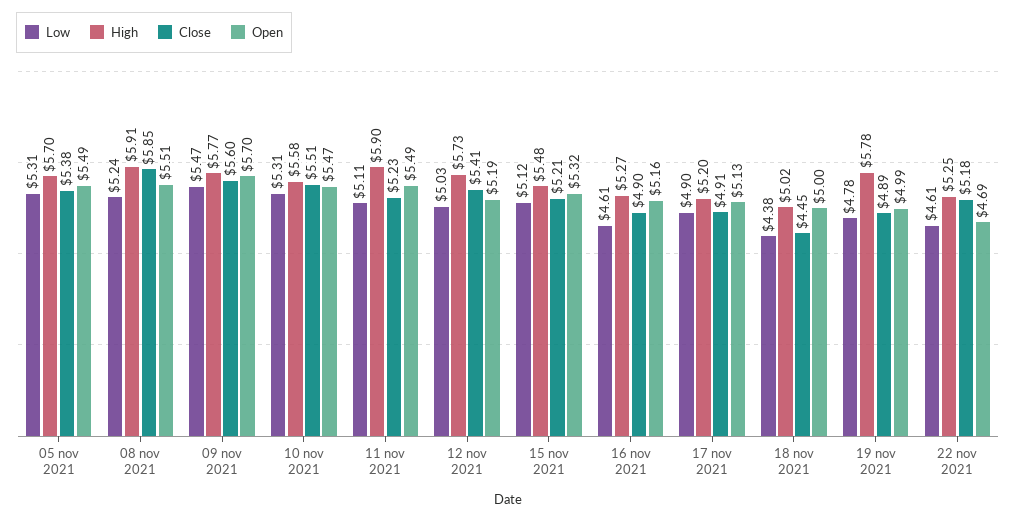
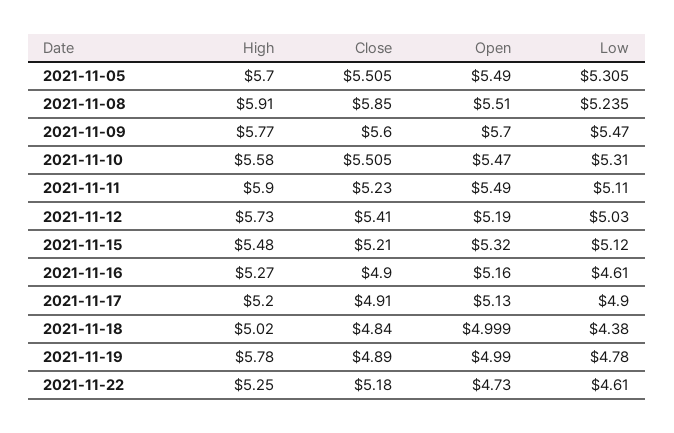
Close, 05 nov 2021: 5.38 -> 5.505
Close, 18 nov 2021: 4.45 -> 4.84
Open, 22 nov 2021: 4.69 -> 4.73

